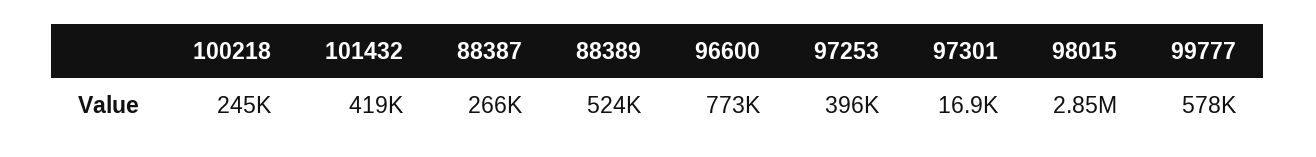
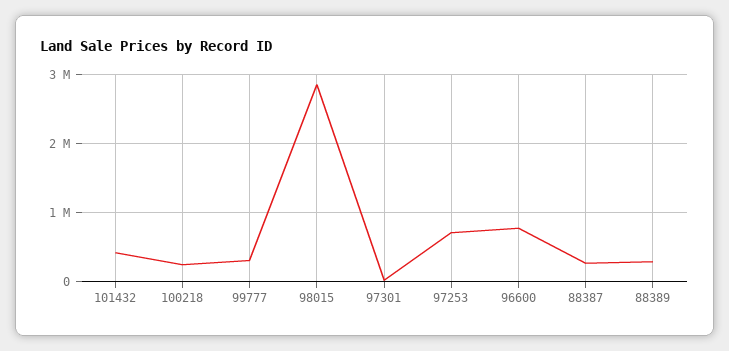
88389: 524000 -> 300000
97253: 396000 -> 700000
99777: 578000 -> 300000

